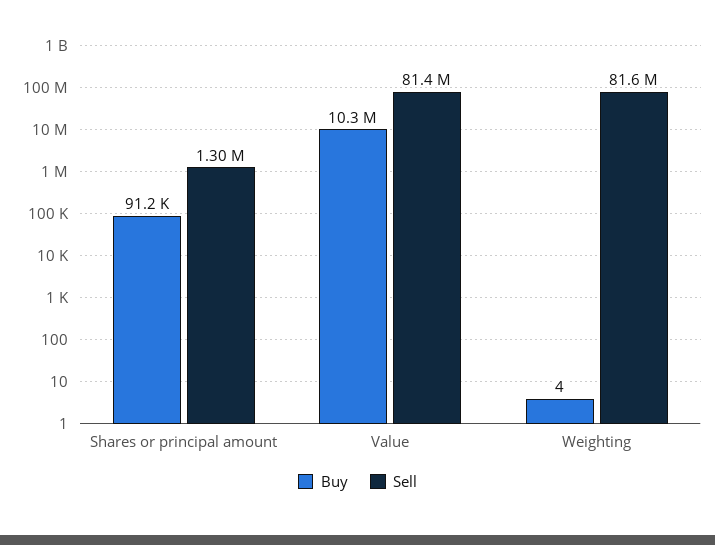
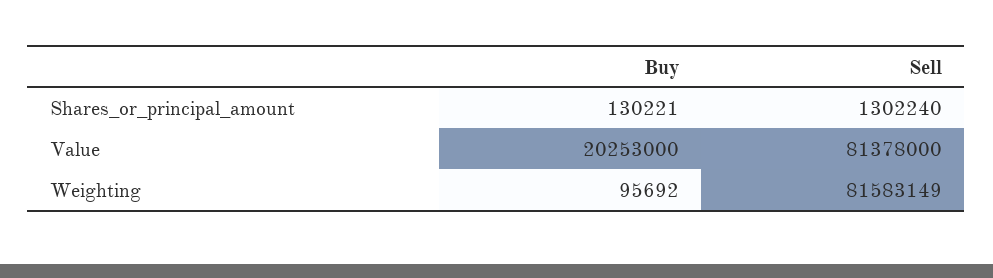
Buy, Shares or principal amount: 91200 -> 130221
Buy, Value: 10300000 -> 20253000
Buy, Weighting: 4 -> 95692

